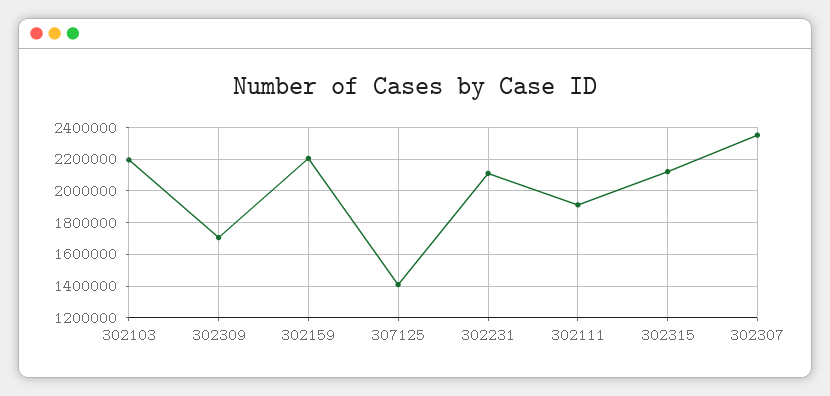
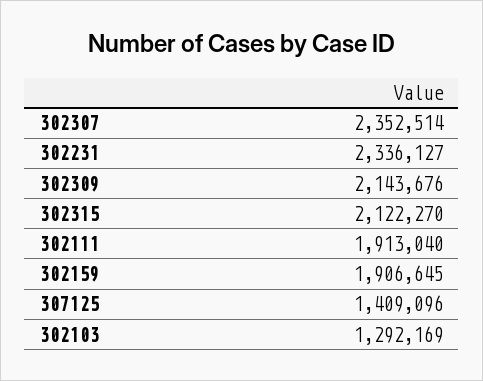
302103: 2200000 -> 1292169
302309: 1700000 -> 2143676
302159: 2200000 -> 1906645
302231: 2100000 -> 2336127

